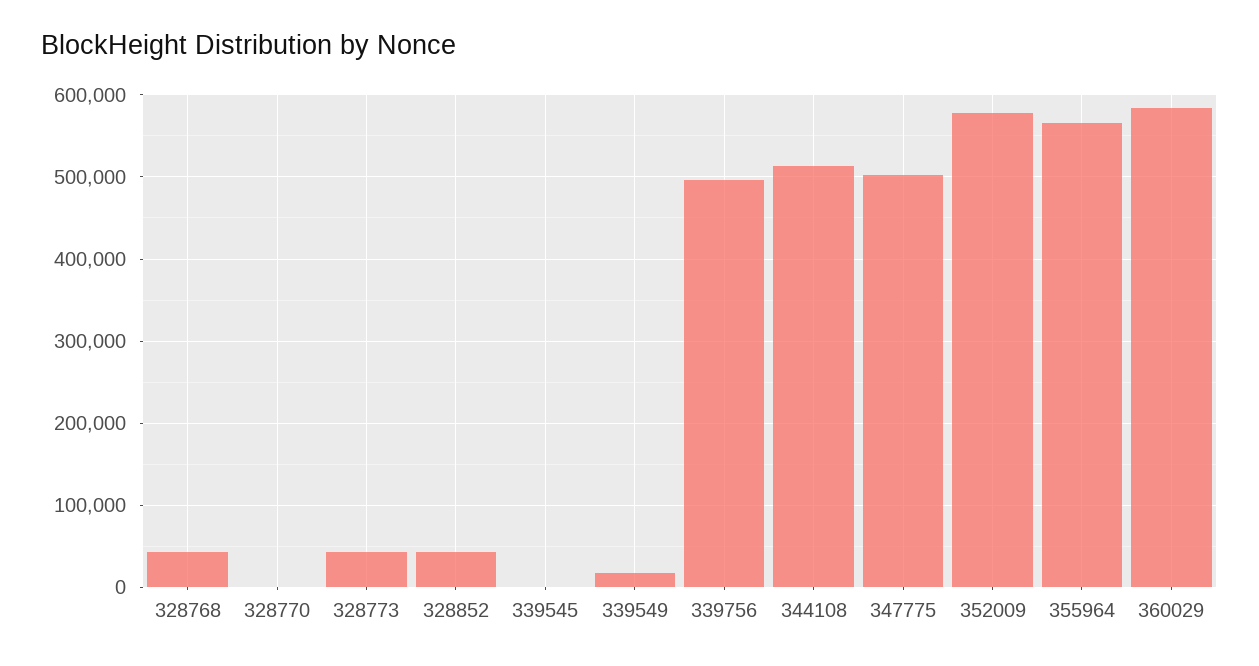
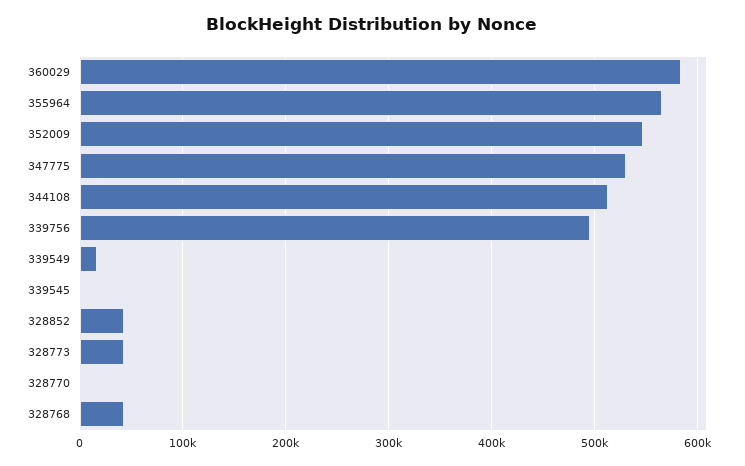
347775: 500000 -> 530000
352009: 580000 -> 550000

